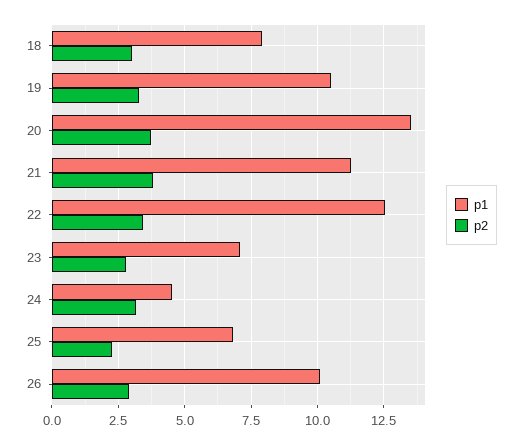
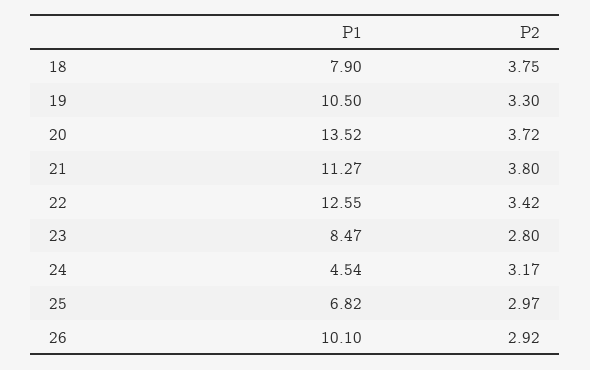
p2, 18: 3 -> 3.75
p1, 23: 7 -> 8.47
p2, 25: 2.25 -> 2.97

